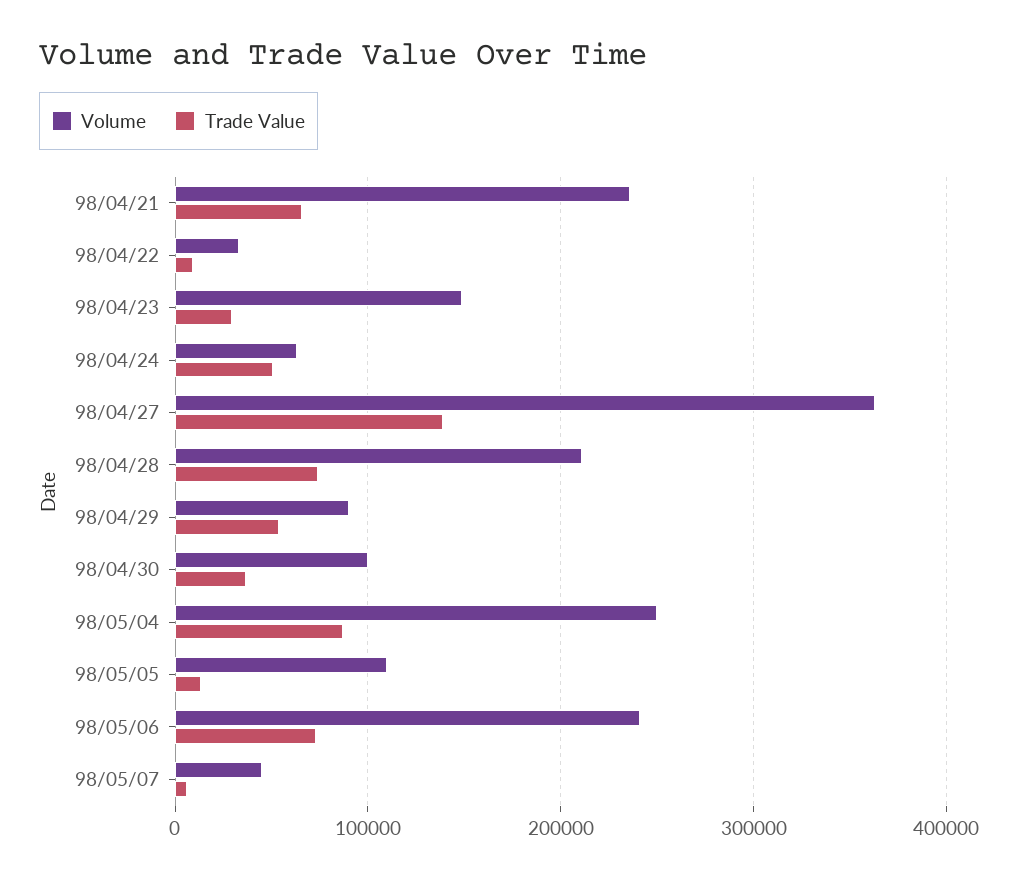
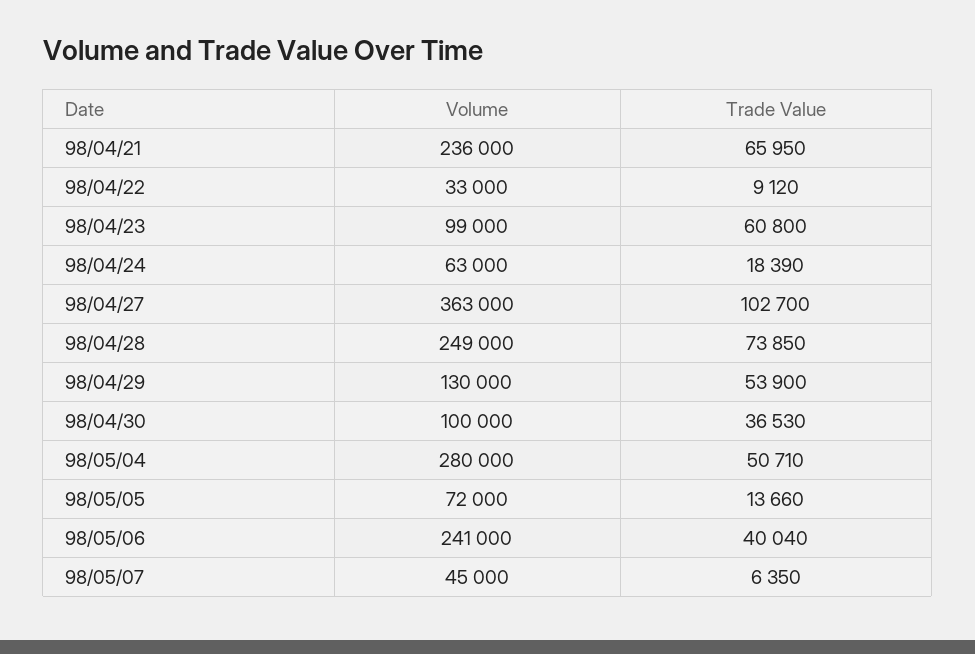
Volume, 98/04/23: 150000 -> 99000
Trade Value, 98/04/23: 30000 -> 60800
Trade Value, 98/04/24: 50000 -> 18390
Trade Value, 98/04/27: 140000 -> 102700
Volume, 98/04/28: 210000 -> 249000
Volume, 98/04/29: 90000 -> 130000
Volume, 98/05/04: 250000 -> 280000
Trade Value, 98/05/04: 90000 -> 50710
Volume, 98/05/05: 110000 -> 72000
Trade Value, 98/05/06: 70000 -> 40040

